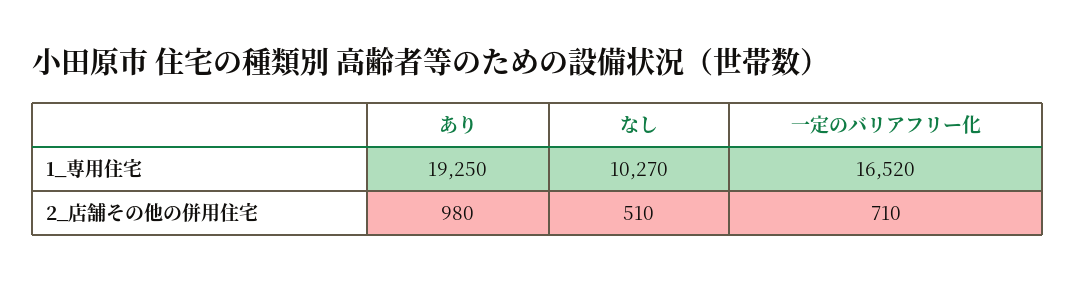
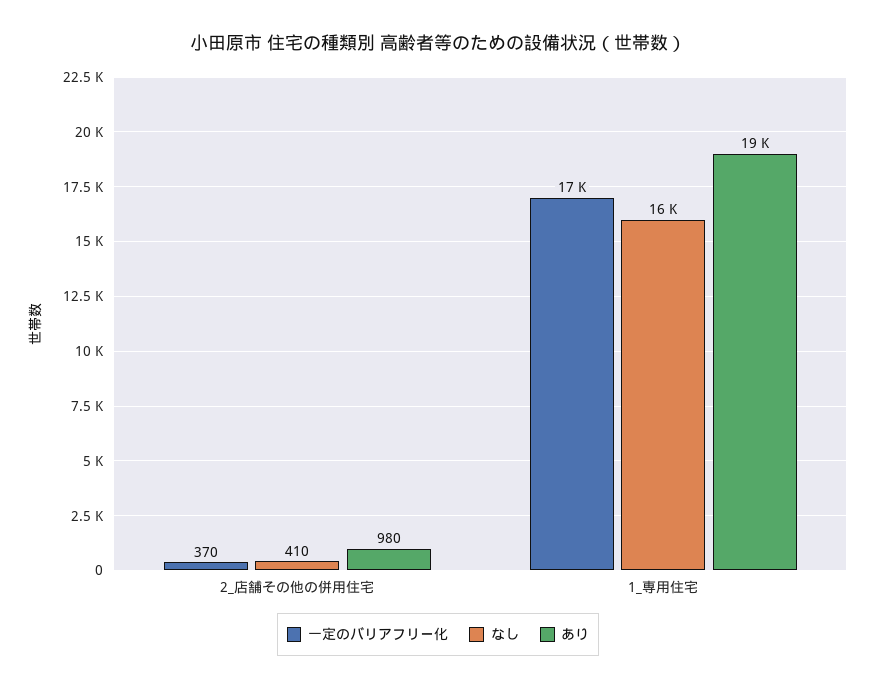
なし, 1_専用住宅: 10270 -> 16000
なし, 2_店舗その他の併用住宅: 510 -> 410
一定のバリアフリー化, 2_店舗その他の併用住宅: 710 -> 370

